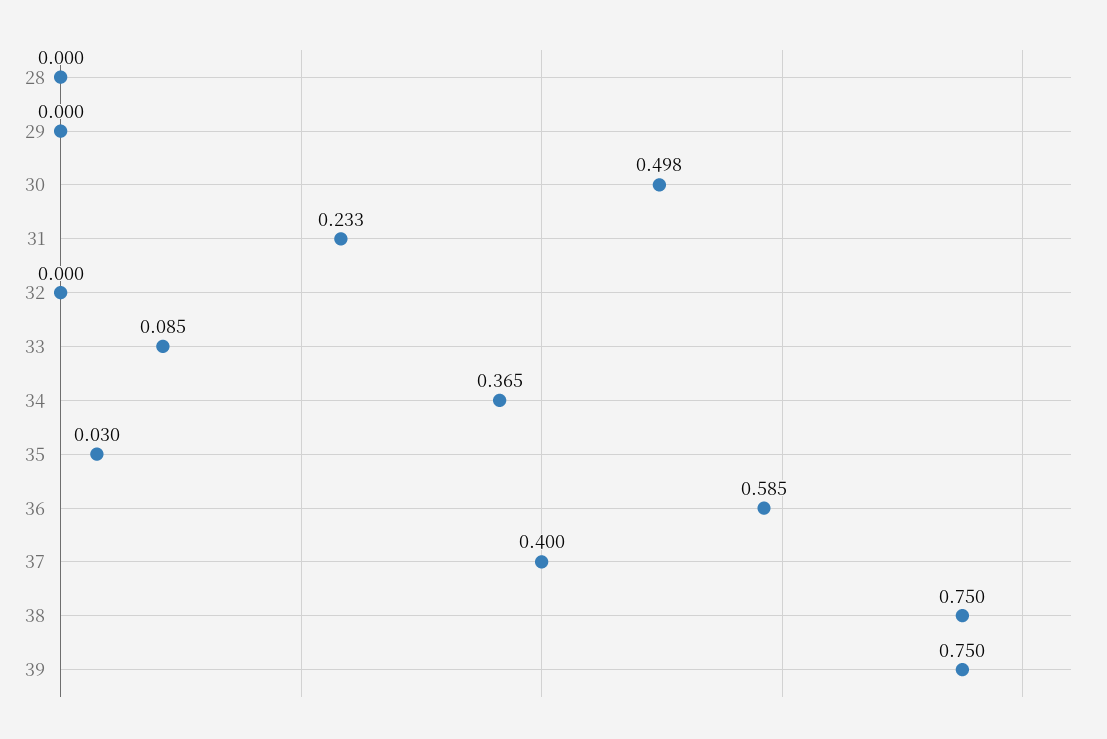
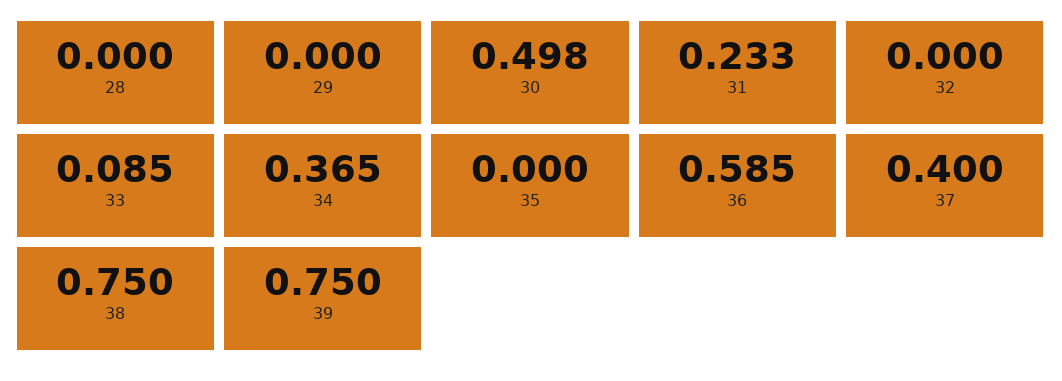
35: 0.03 -> 0

